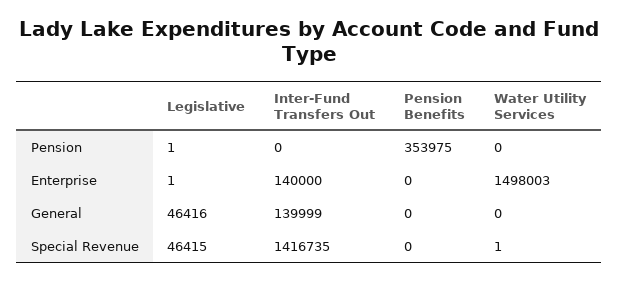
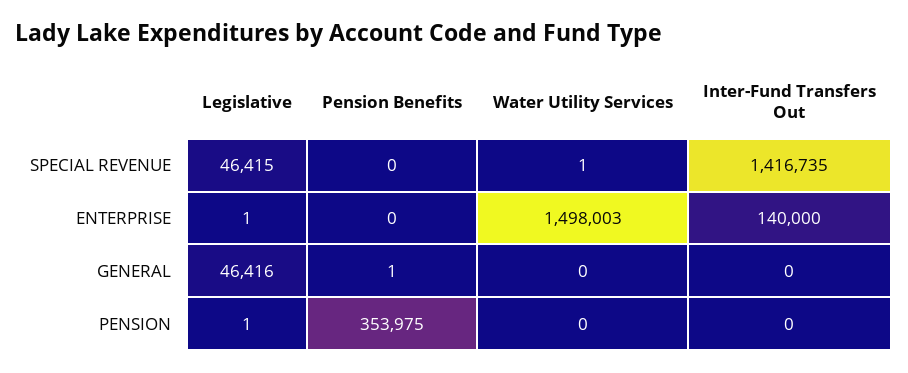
Inter-Fund Transfers Out, General: 139999 -> 0
Pension Benefits, General: 0 -> 1

